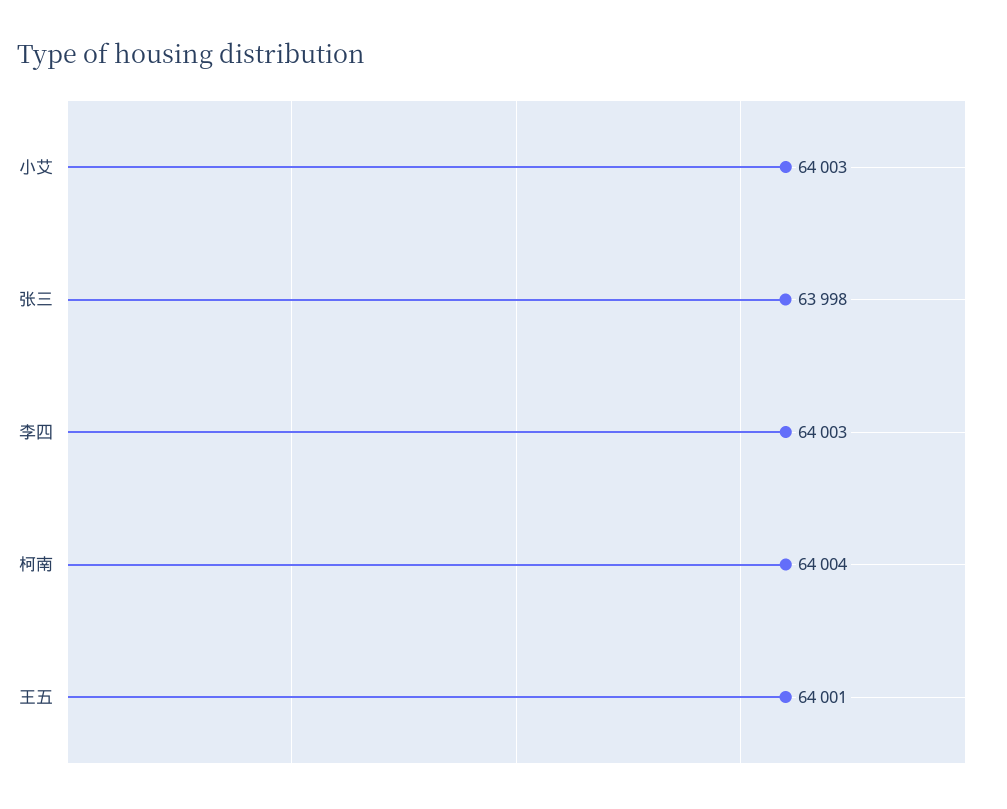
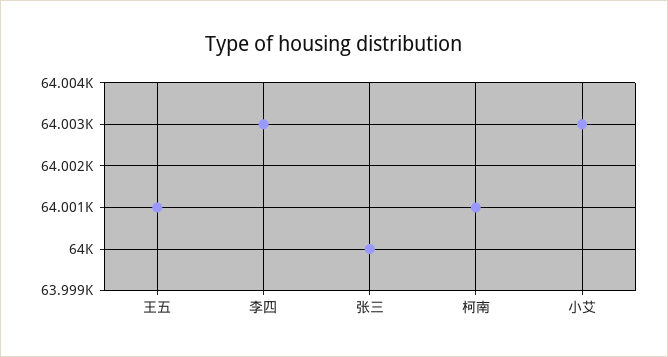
张三: 63998 -> 64000
柯南: 64004 -> 64001

